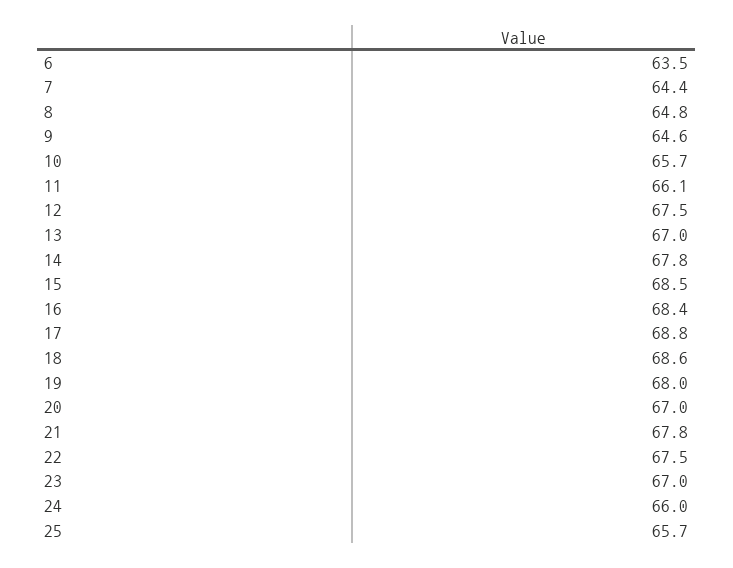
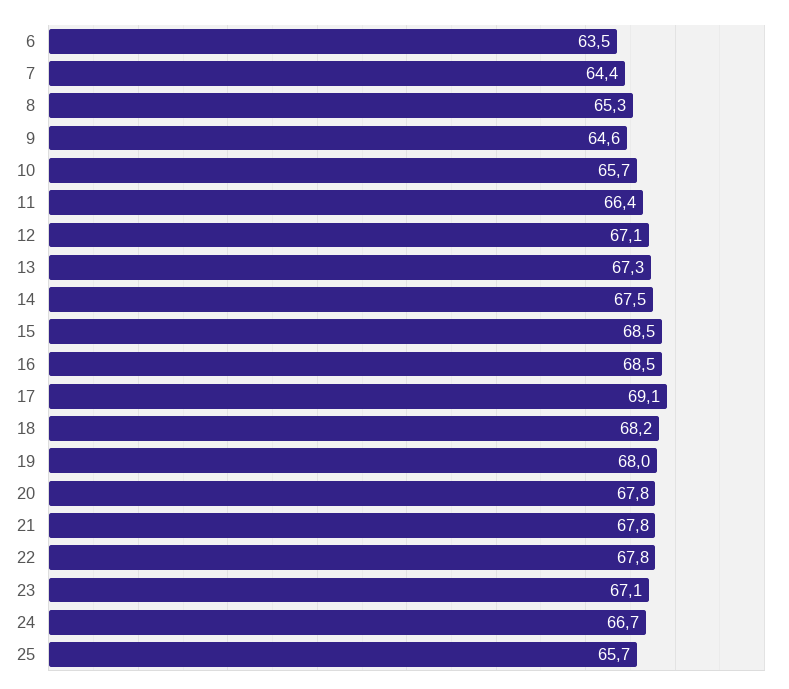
8: 64.8 -> 65.3
11: 66.1 -> 66.4
12: 67.5 -> 67.1
13: 67 -> 67.3
14: 67.8 -> 67.5
16: 68.4 -> 68.5
17: 68.8 -> 69.1
18: 68.6 -> 68.2
20: 67 -> 67.8
22: 67.5 -> 67.8
23: 67 -> 67.1
24: 66 -> 66.7

